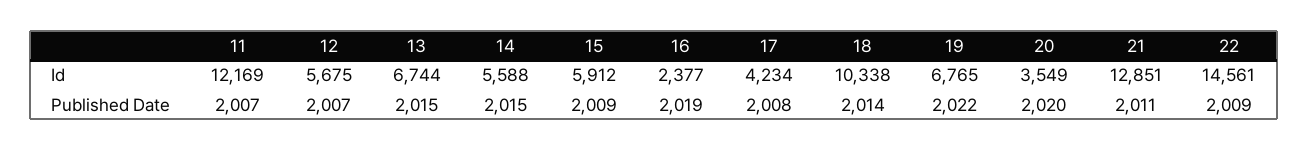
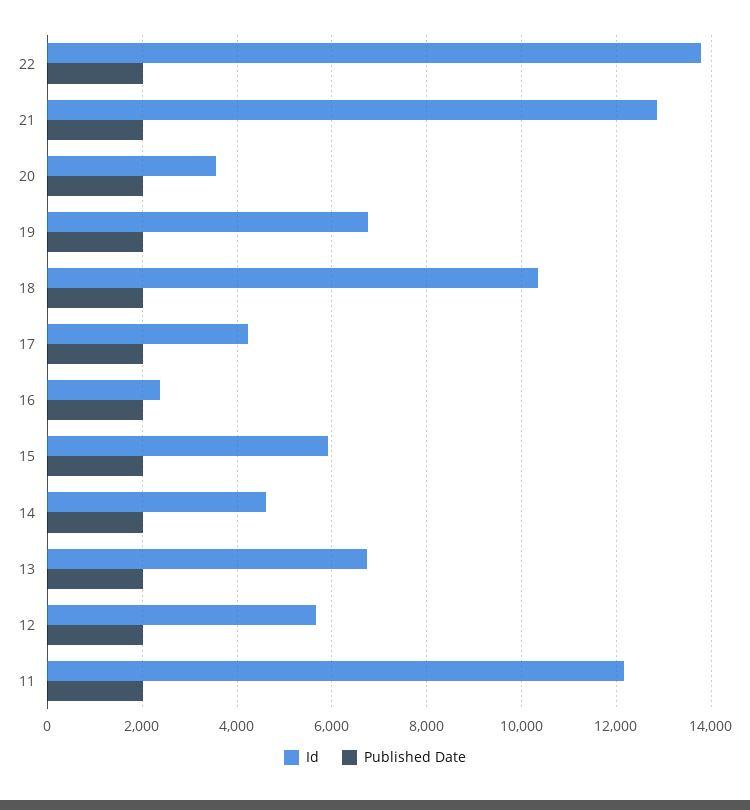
Id, 14: 5588 -> 4600
Id, 22: 14561 -> 13800

